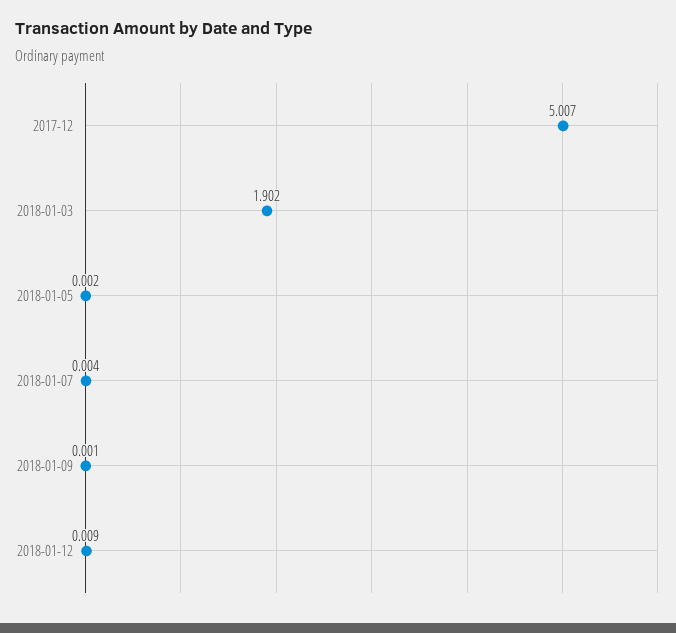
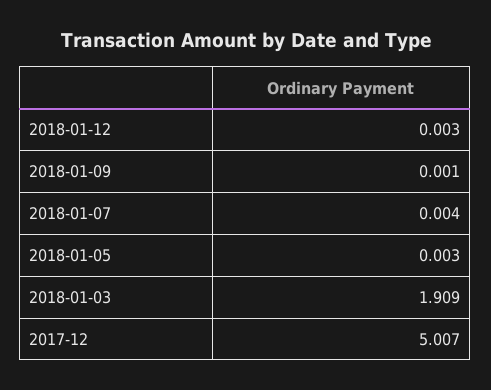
2018-01-03: 1.902 -> 1.909
2018-01-05: 0.002 -> 0.003
2018-01-12: 0.009 -> 0.003

